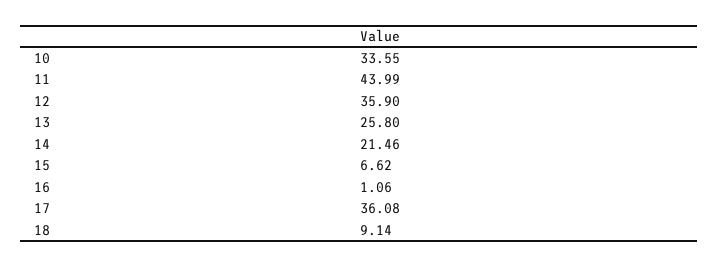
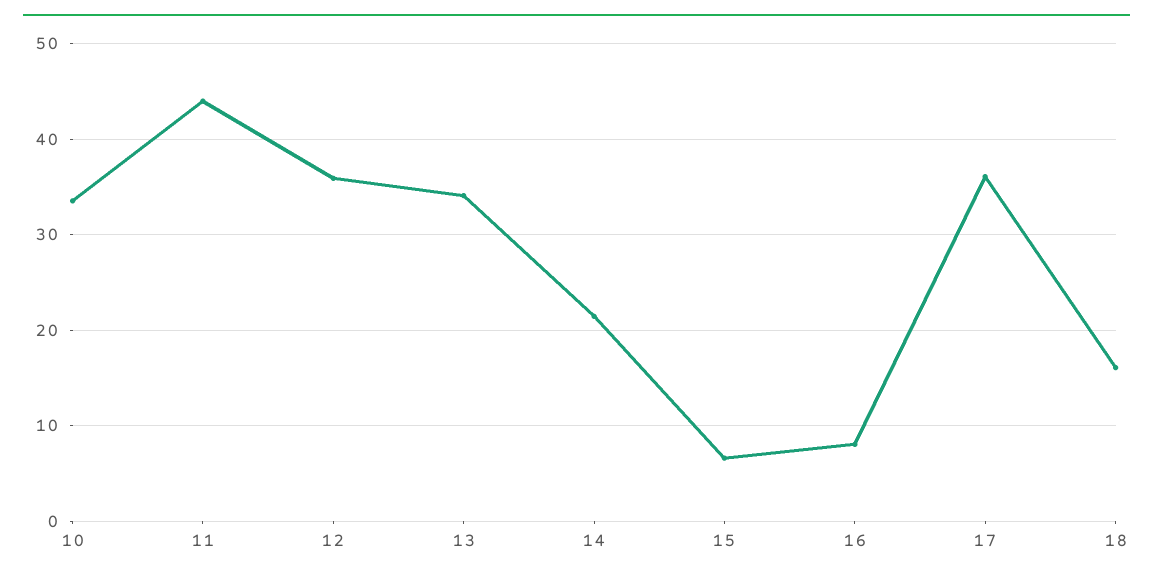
13: 25.8 -> 34
16: 1.06 -> 8
18: 9.14 -> 16

